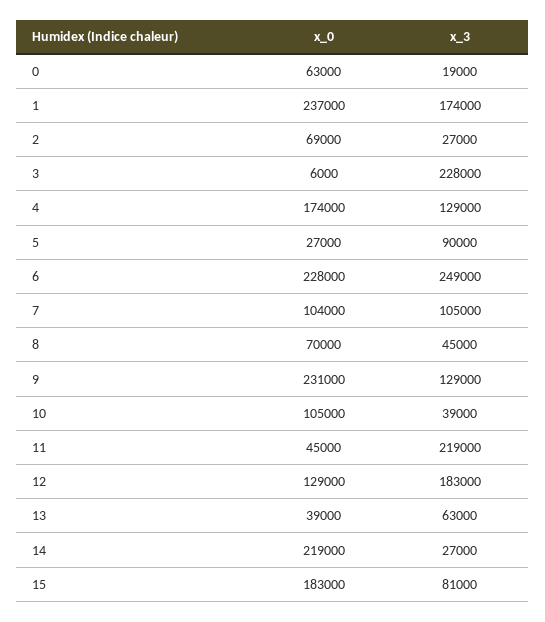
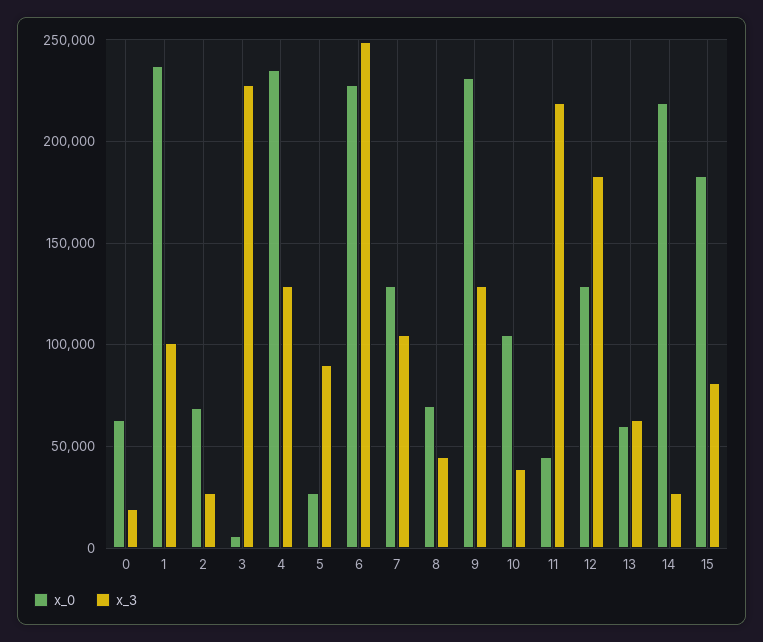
x_3, 1: 174000 -> 100000
x_0, 4: 174000 -> 235000
x_0, 7: 104000 -> 130000
x_0, 13: 39000 -> 60000

